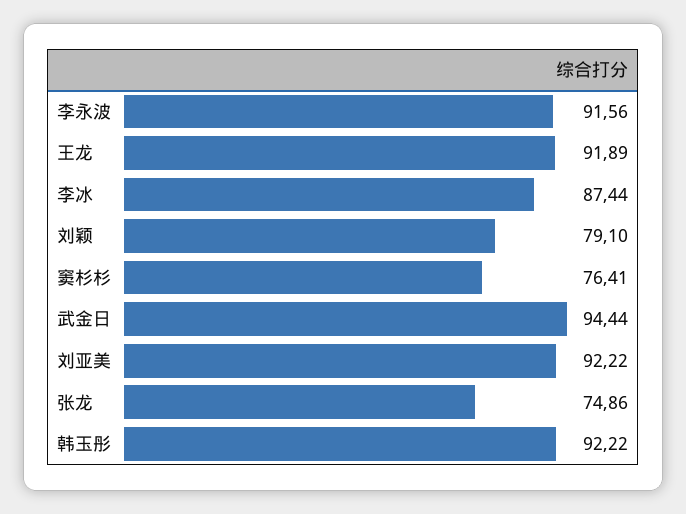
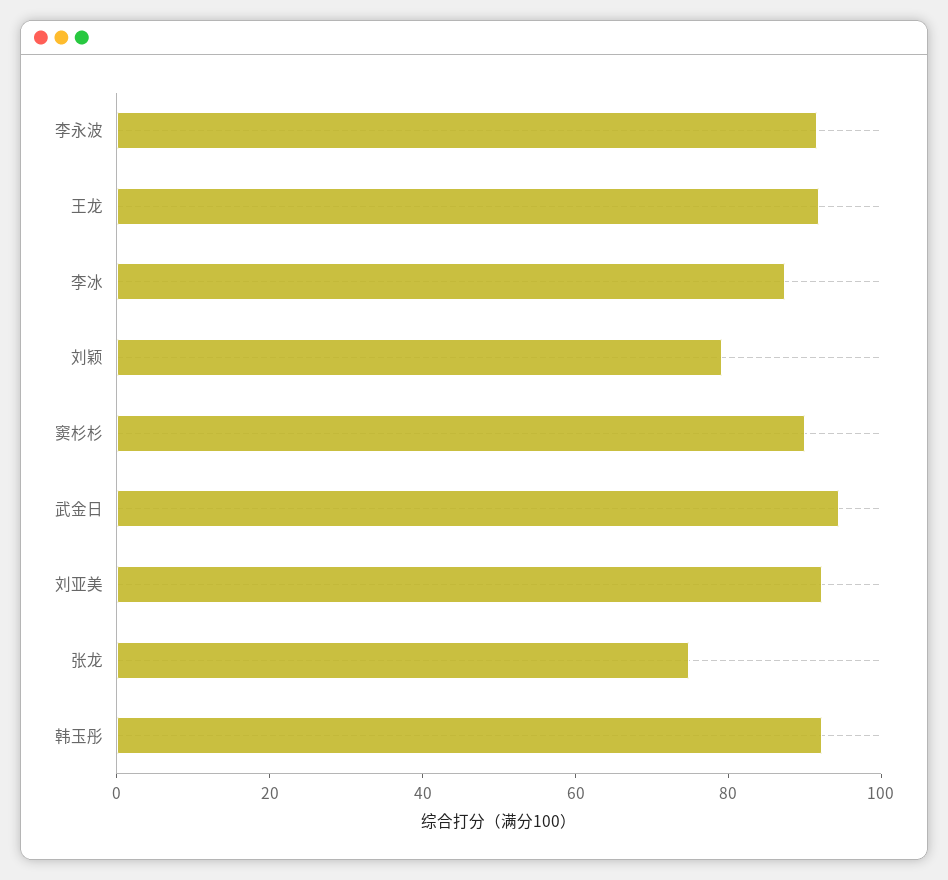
窦杉杉: 76.41 -> 90

